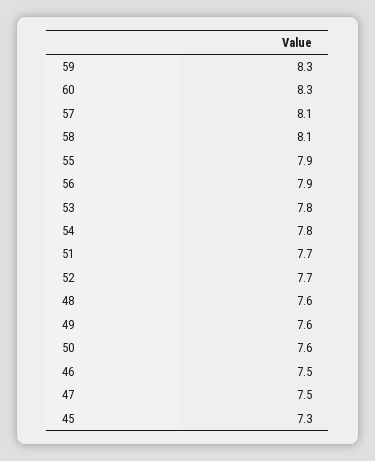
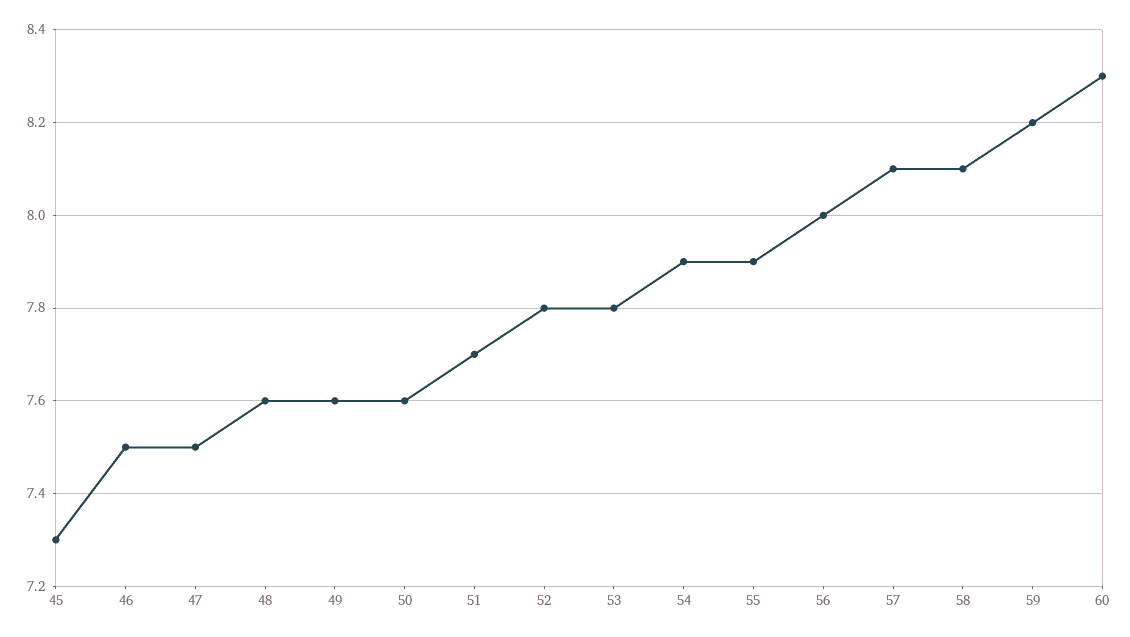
59: 8.3 -> 8.2
56: 7.9 -> 8
54: 7.8 -> 7.9
52: 7.7 -> 7.8

